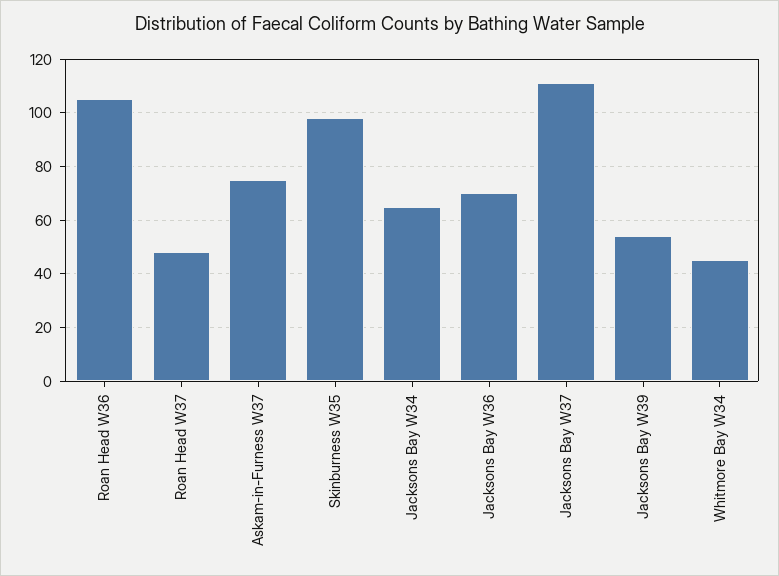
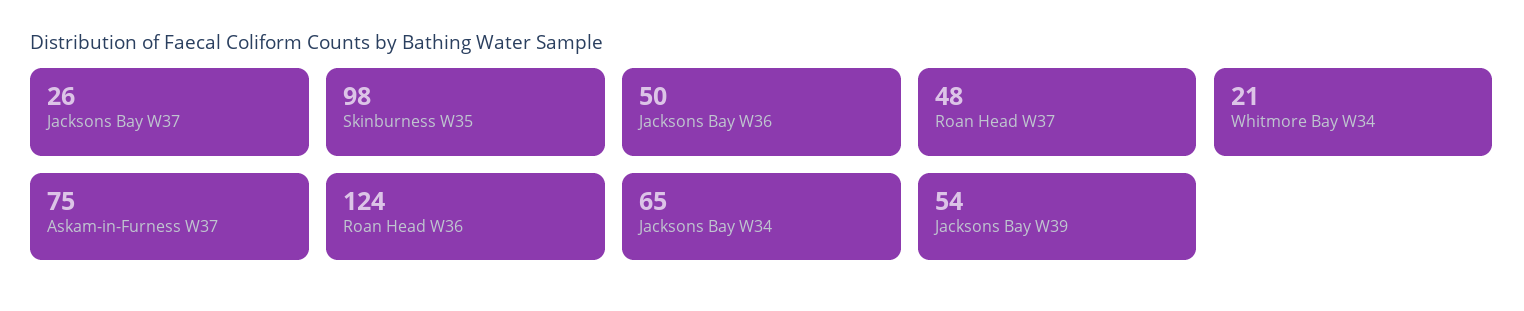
Roan Head W36: 105 -> 124
Jacksons Bay W36: 70 -> 50
Jacksons Bay W37: 110 -> 26
Whitmore Bay W34: 45 -> 21

